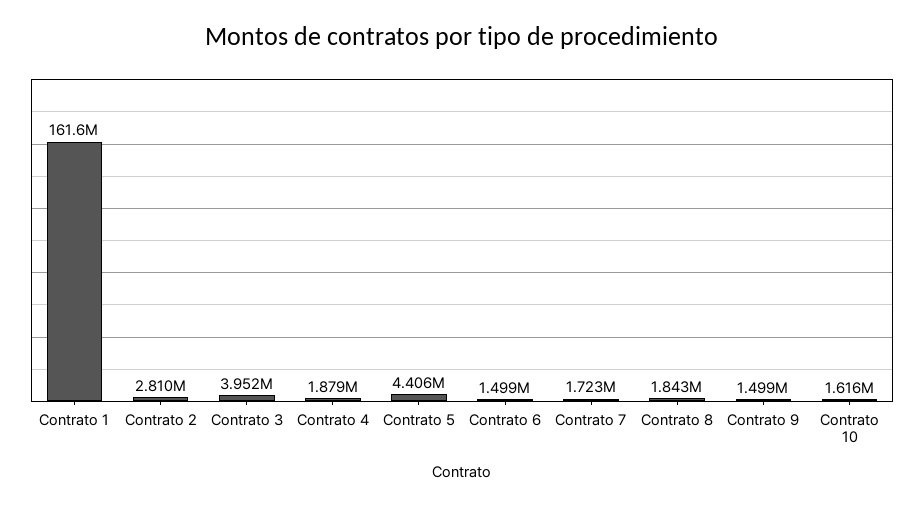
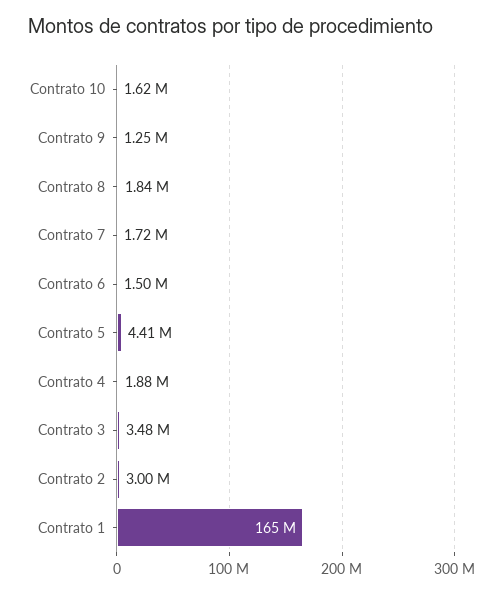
Contrato 1: 161600000 -> 165000000
Contrato 2: 2810000 -> 3000000
Contrato 3: 3952000 -> 3480000
Contrato 9: 1499000 -> 1250000

